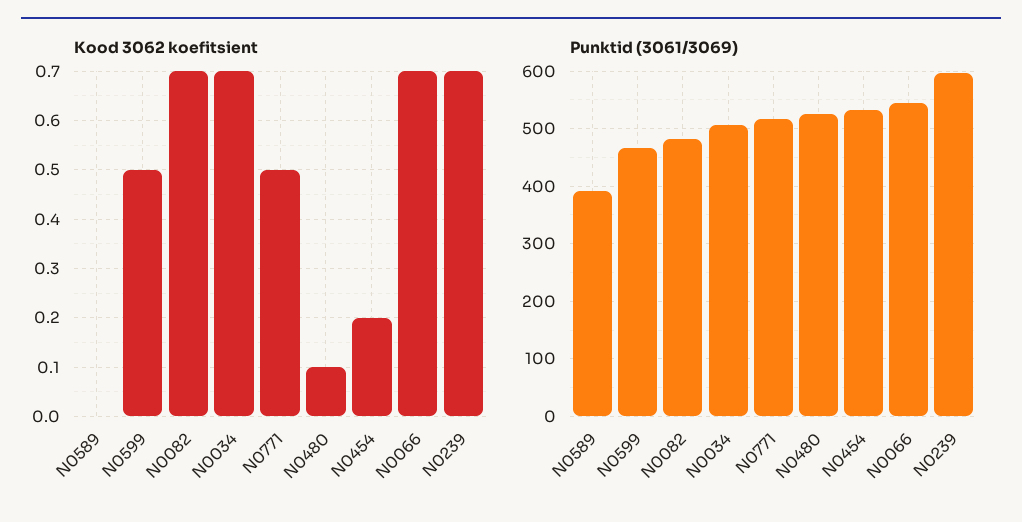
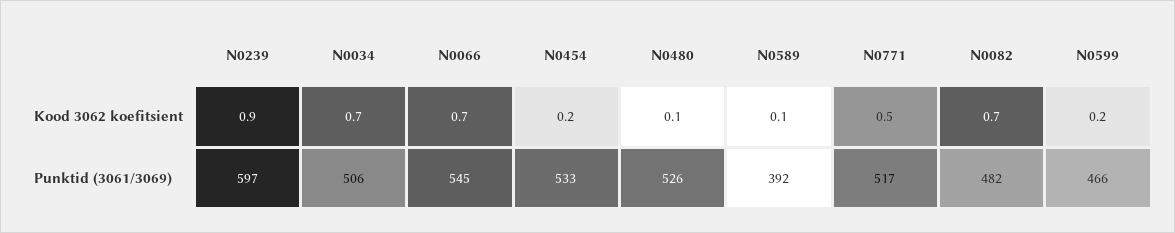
Kood 3062 koefitsient, N0589: 0 -> 0.1
Kood 3062 koefitsient, N0599: 0.5 -> 0.2
Kood 3062 koefitsient, N0239: 0.7 -> 0.9

